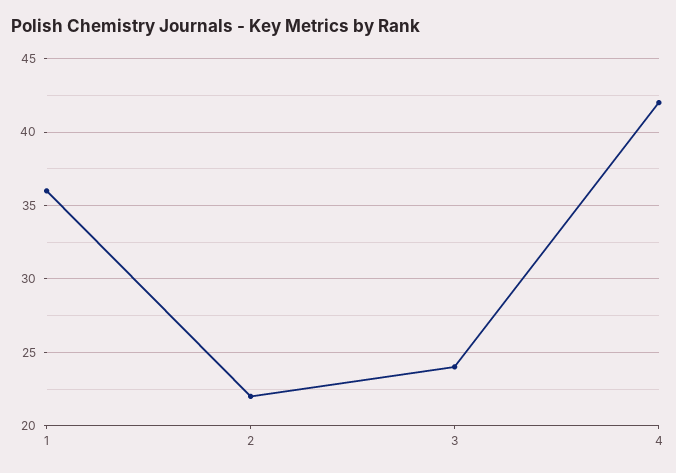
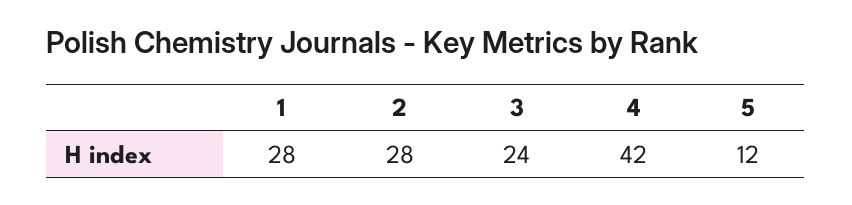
1: 36 -> 28
2: 22 -> 28
5: none -> 12

